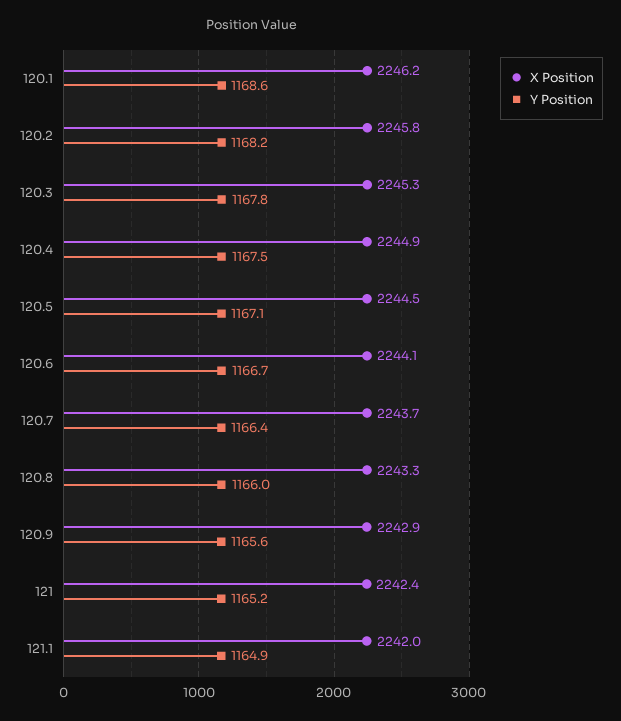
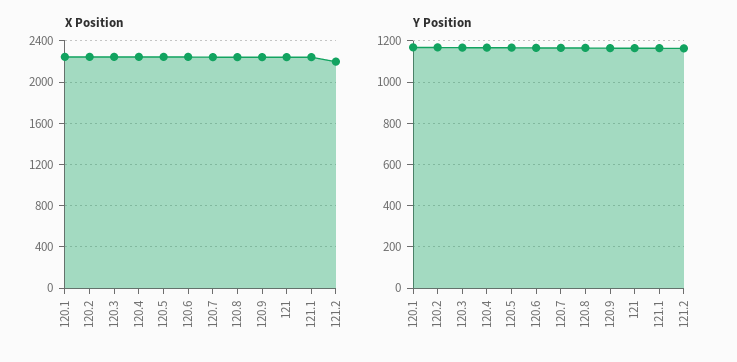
X Position, 121.2: none -> 2200
Y Position, 121.2: none -> 1150

